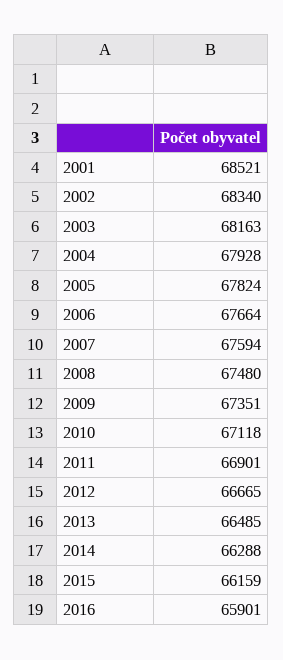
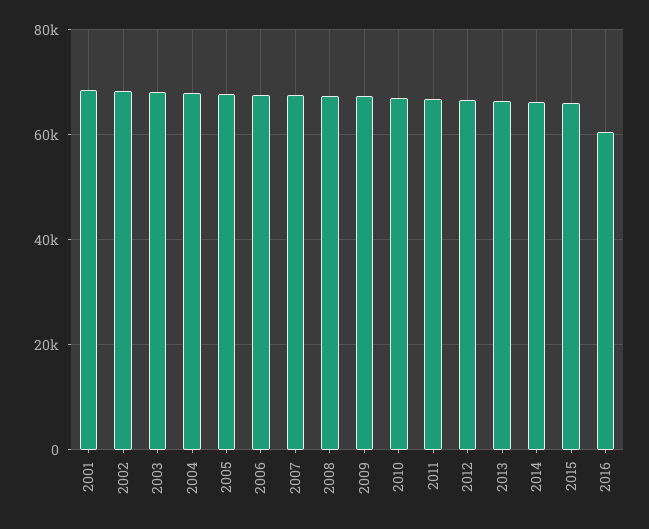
2016: 65901 -> 60000

